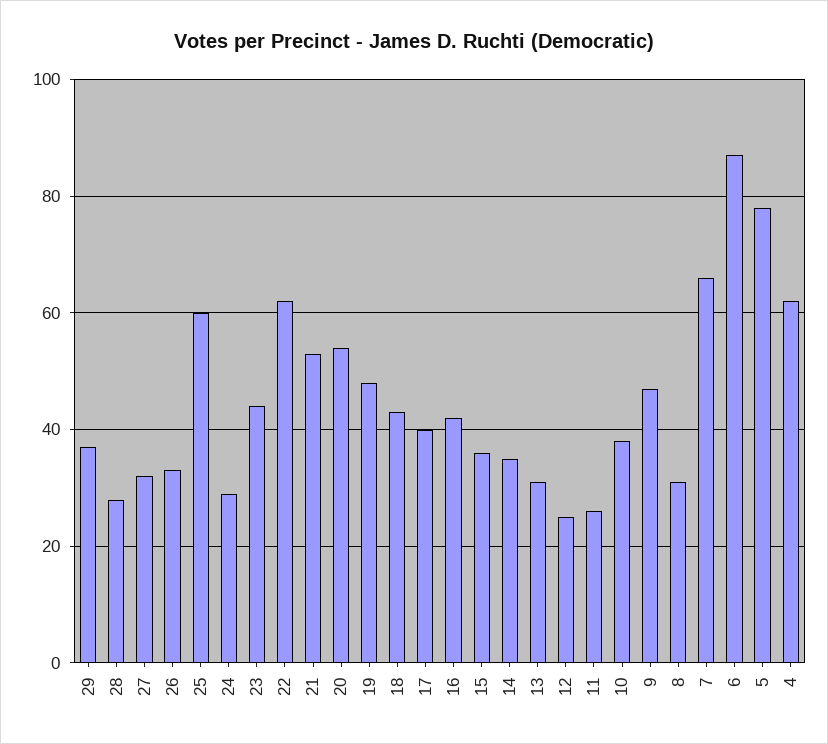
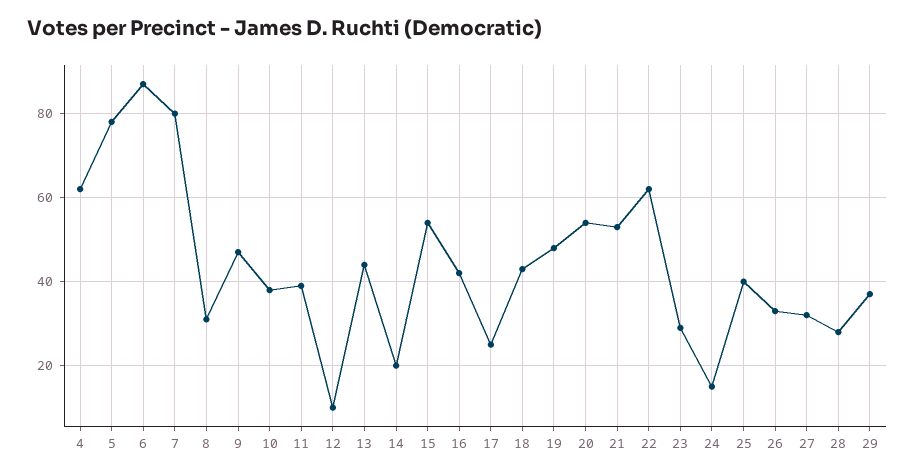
25: 60 -> 40
24: 30 -> 15
23: 45 -> 30
17: 40 -> 25
15: 35 -> 55
14: 35 -> 20
13: 30 -> 45
12: 25 -> 10
11: 25 -> 40
7: 65 -> 80

